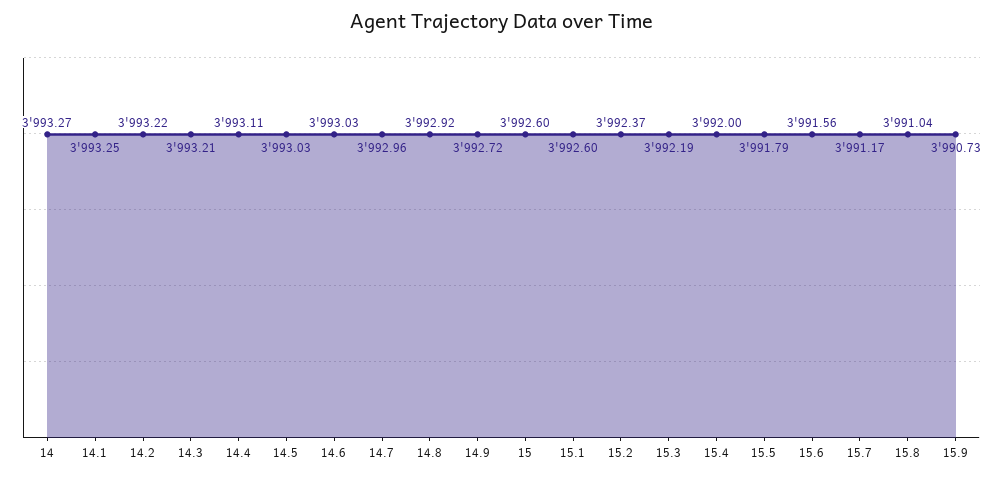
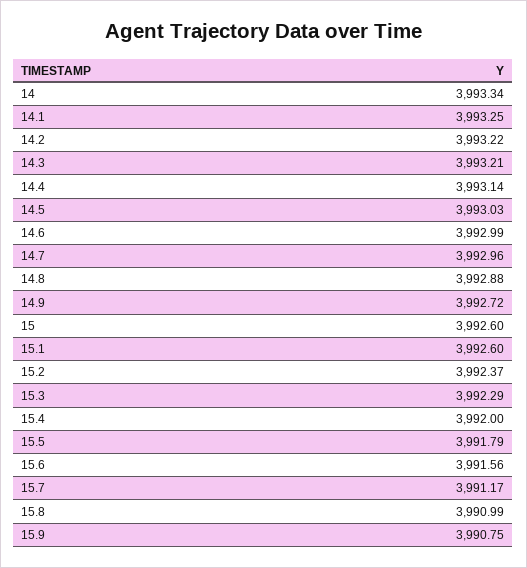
14: 3993.27 -> 3993.34
14.4: 3993.11 -> 3993.14
14.6: 3993.03 -> 3992.99
14.8: 3992.92 -> 3992.88
15.3: 3992.19 -> 3992.29
15.8: 3991.04 -> 3990.99
15.9: 3990.73 -> 3990.75

